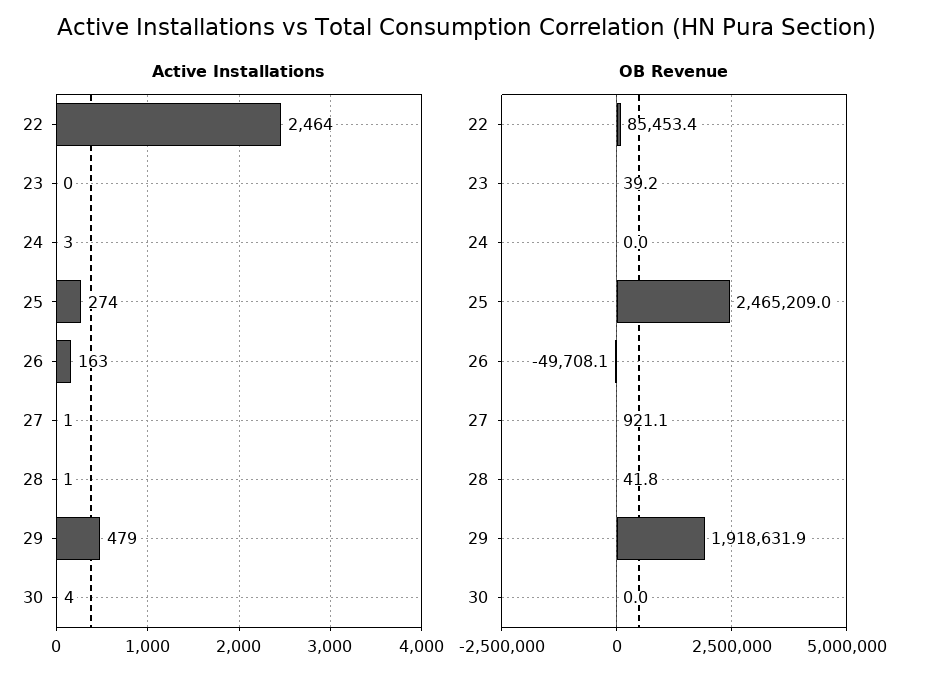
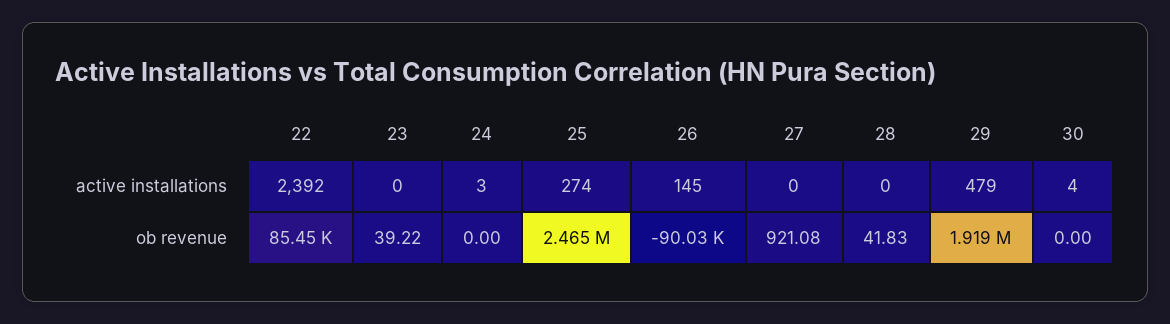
Active Installations, 22: 2464 -> 2392
Active Installations, 26: 163 -> 145
Active Installations, 27: 1 -> 0
Active Installations, 28: 1 -> 0
OB Revenue, 26: -49708.1 -> -90030

